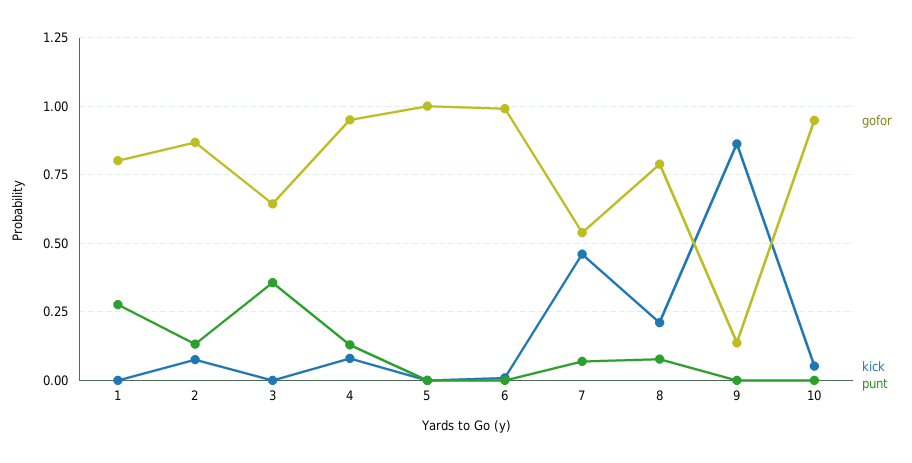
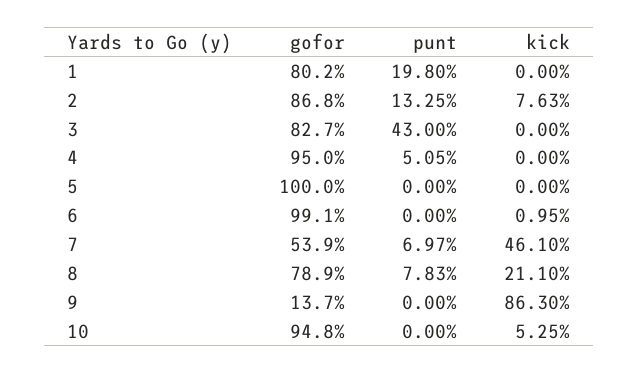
punt, 1: 0.275 -> 0.198
gofor, 3: 0.65 -> 0.827
punt, 3: 0.35 -> 0.43
kick, 4: 0.075 -> 0
punt, 4: 0.125 -> 0.0505

